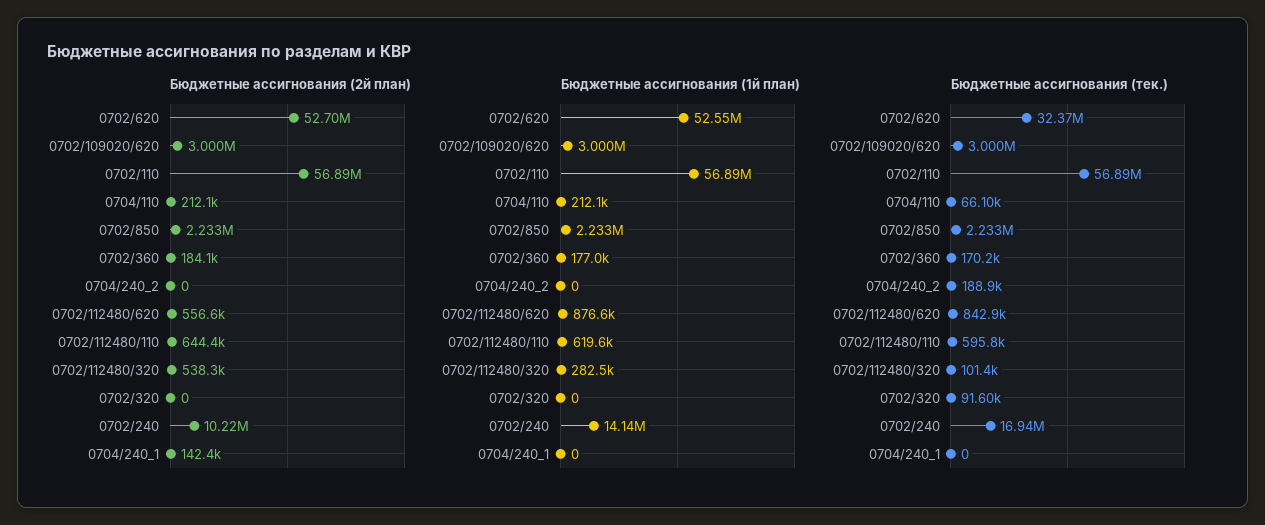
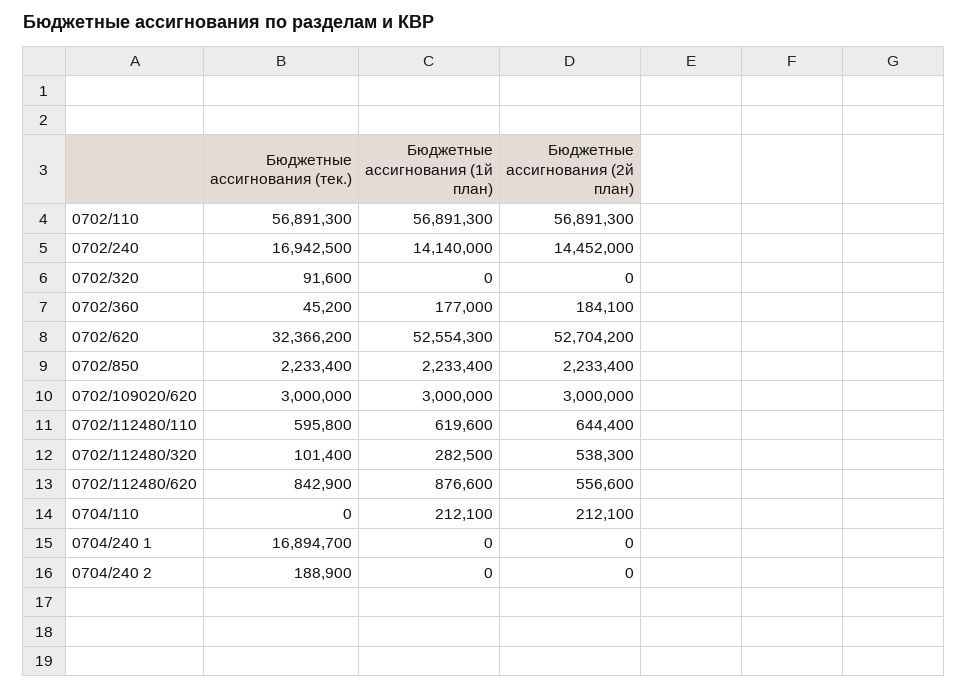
Бюджетные ассигнования (2й план), 0702/240: 10220000 -> 14452000
Бюджетные ассигнования (2й план), 0704/240_1: 142400 -> 0
Бюджетные ассигнования (тек.), 0704/110: 66100 -> 0
Бюджетные ассигнования (тек.), 0702/360: 170200 -> 45200
Бюджетные ассигнования (тек.), 0704/240_1: 0 -> 16894700

